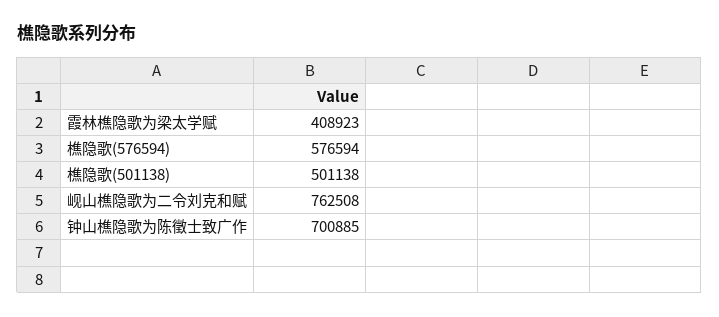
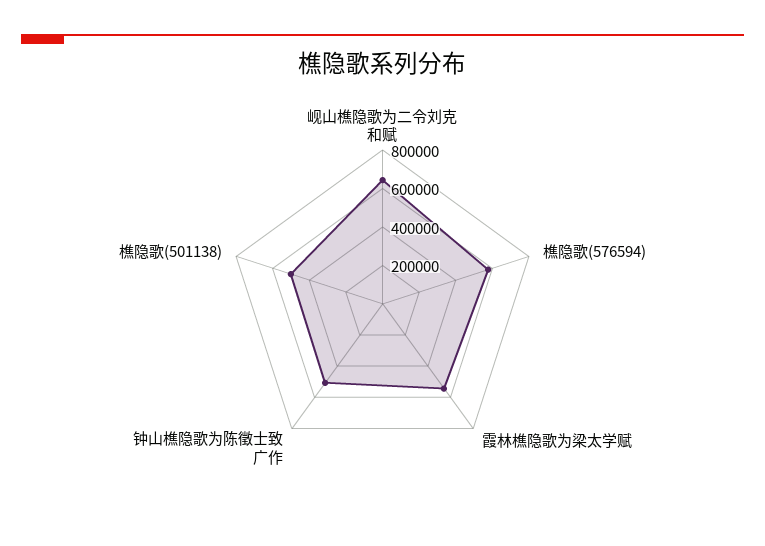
霞林樵隐歌为梁太学赋: 408923 -> 550000
岘山樵隐歌为二令刘克和赋: 762508 -> 650000
钟山樵隐歌为陈徵士致广作: 700885 -> 500000

